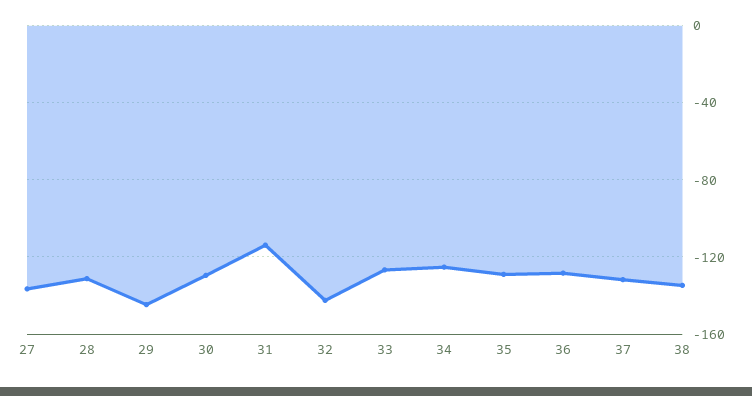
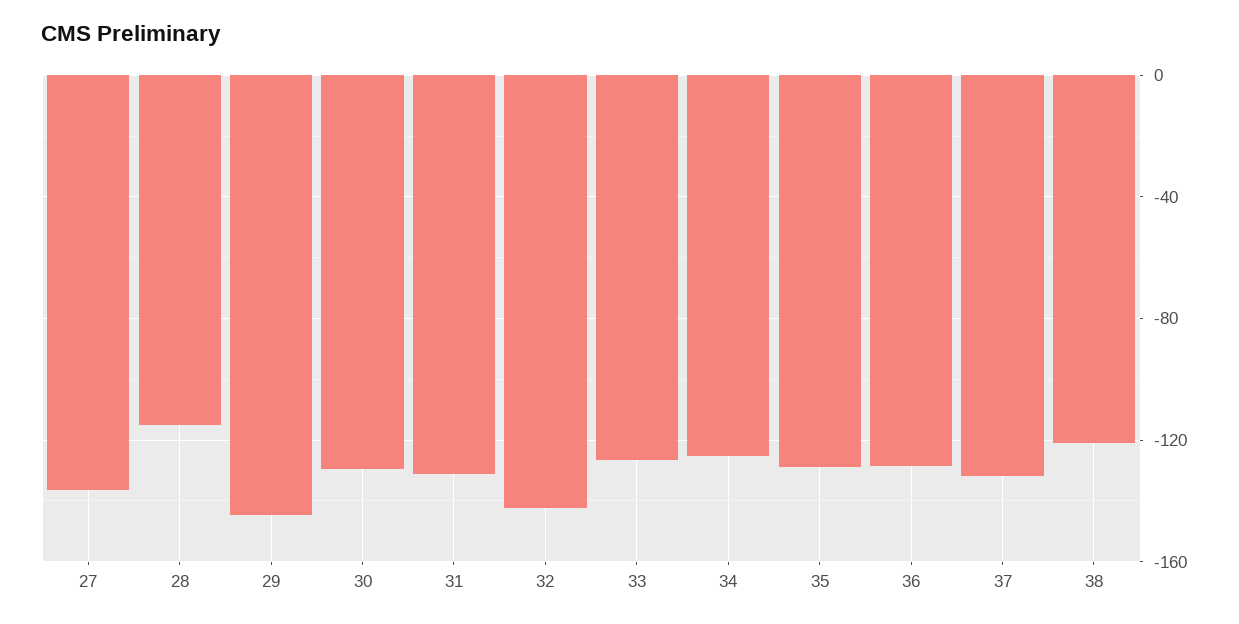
28: -130 -> -115
31: -115 -> -130
38: -135 -> -120

